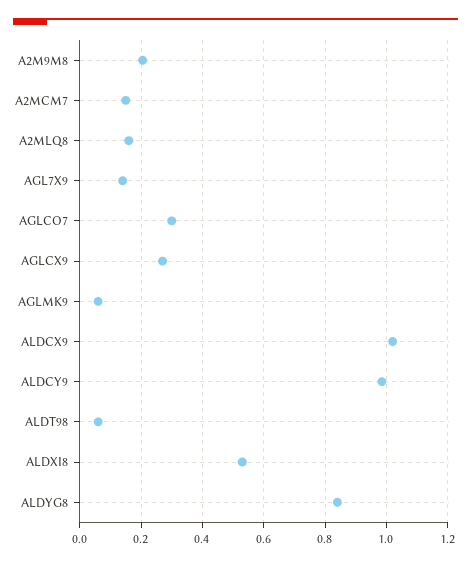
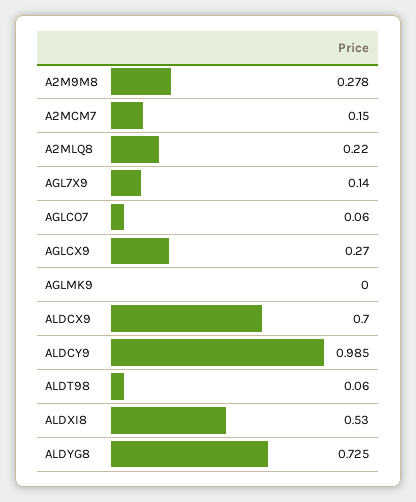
A2M9M8: 0.2 -> 0.278
A2MLQ8: 0.16 -> 0.22
AGLCO7: 0.3 -> 0.06
AGLMK9: 0.06 -> 0
ALDCX9: 1.02 -> 0.7
ALDYG8: 0.84 -> 0.725

